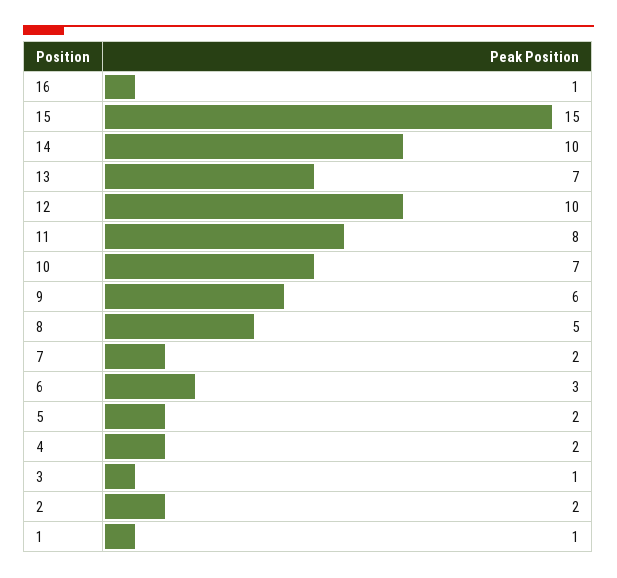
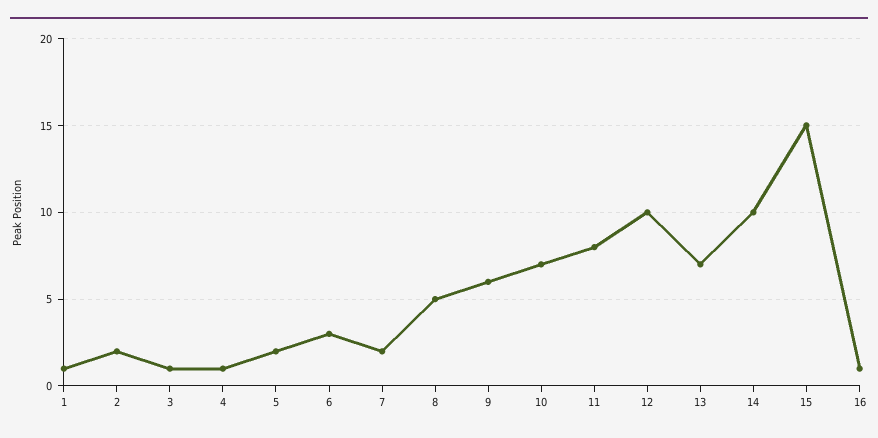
4: 2 -> 1

